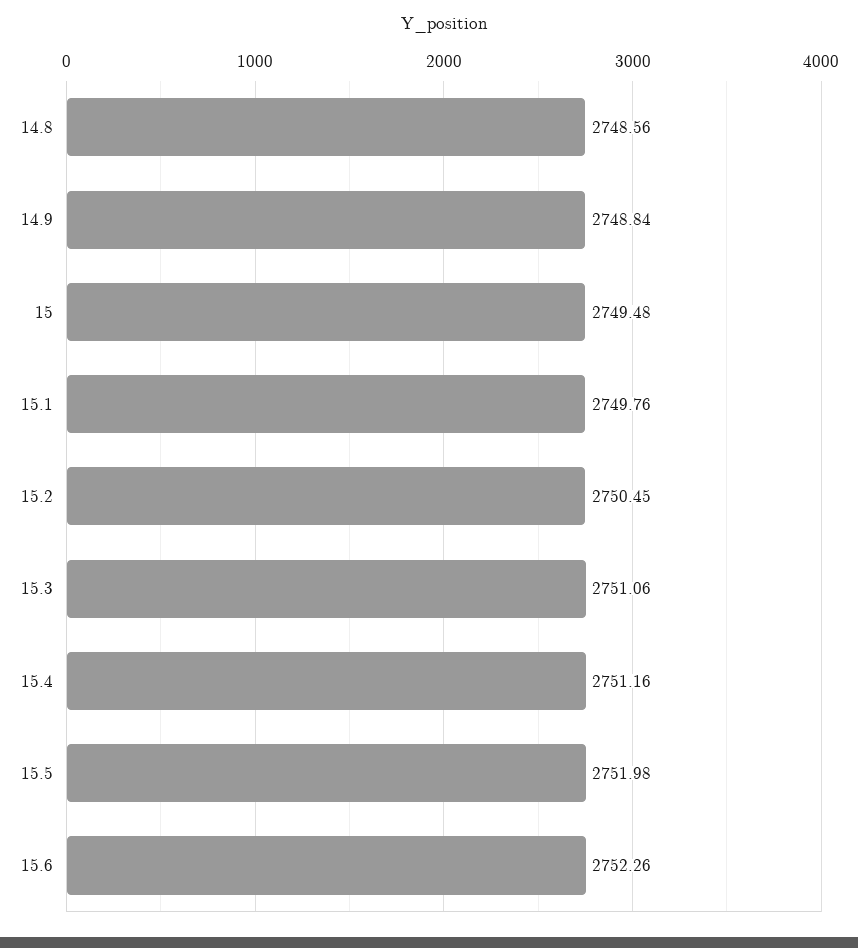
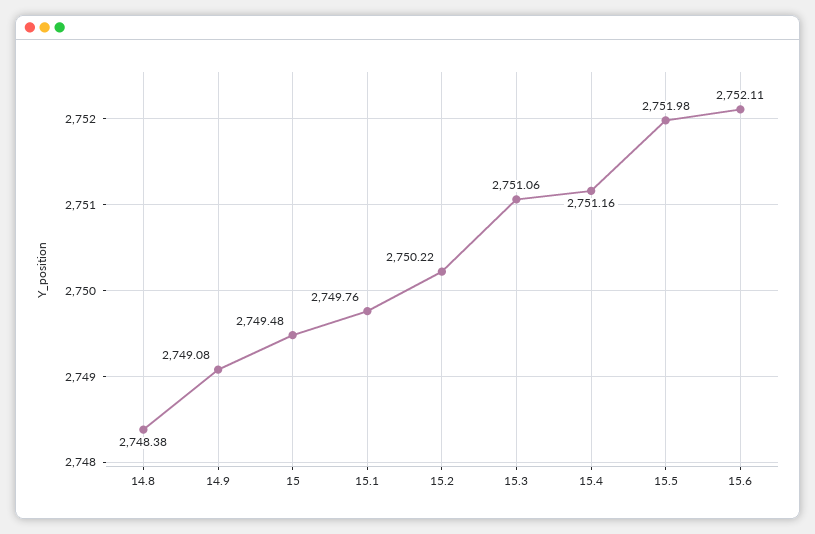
14.8: 2748.56 -> 2748.38
14.9: 2748.84 -> 2749.08
15.2: 2750.45 -> 2750.22
15.6: 2752.26 -> 2752.11

